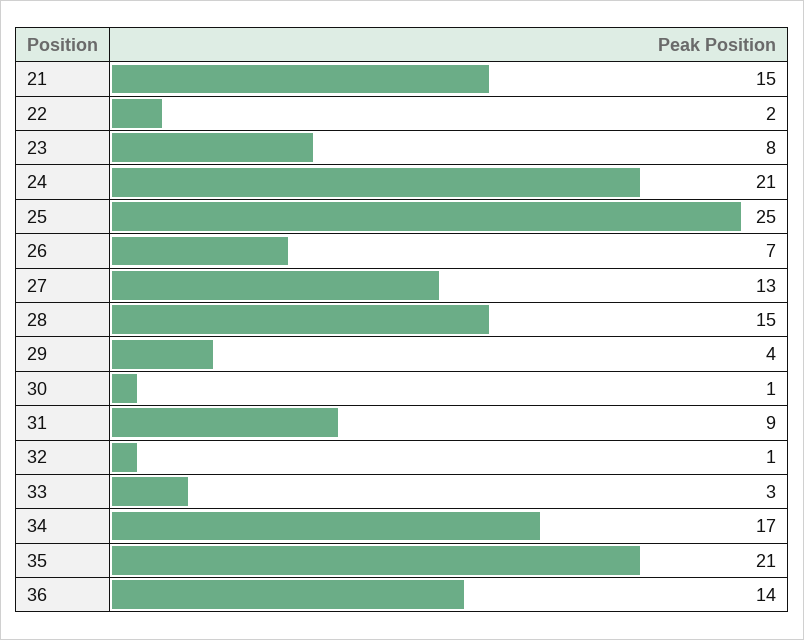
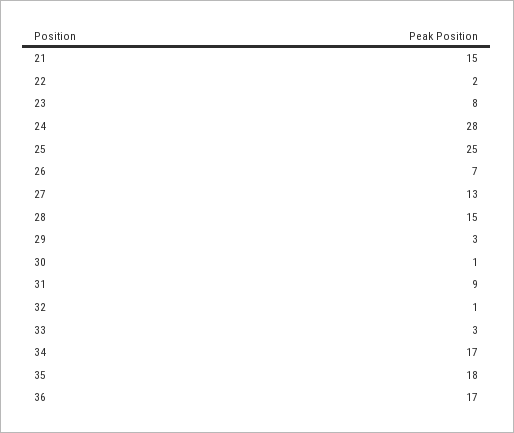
24: 21 -> 28
29: 4 -> 3
35: 21 -> 18
36: 14 -> 17

